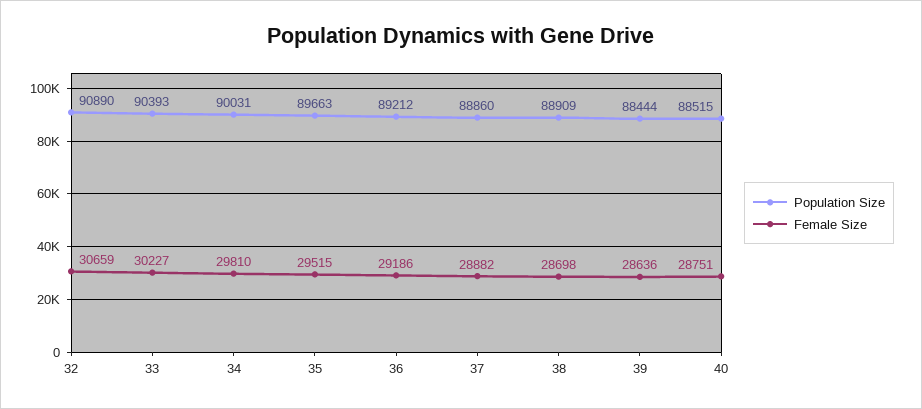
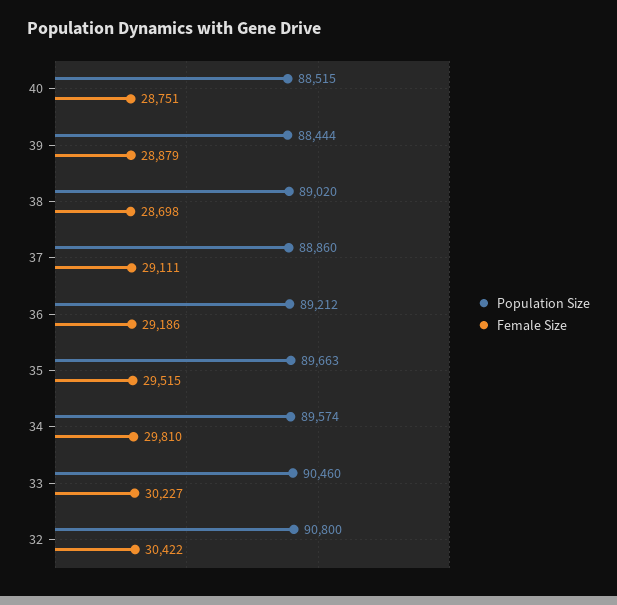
Population Size, 32: 90890 -> 90800
Female Size, 32: 30659 -> 30422
Population Size, 33: 90393 -> 90460
Population Size, 34: 90031 -> 89574
Female Size, 37: 28882 -> 29111
Population Size, 38: 88909 -> 89020
Female Size, 39: 28636 -> 28879

